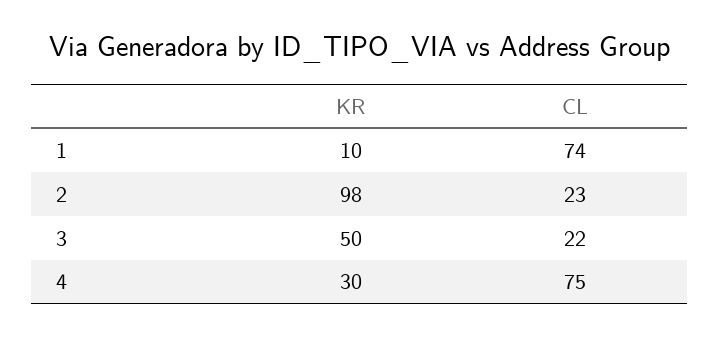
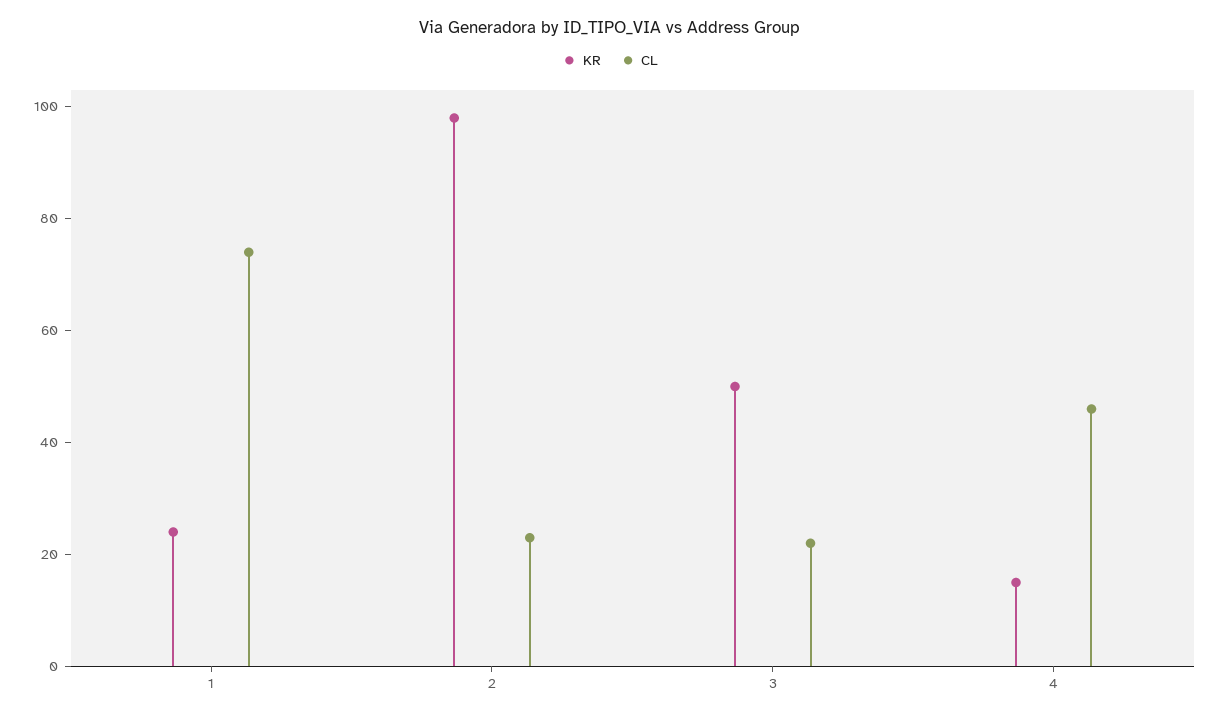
KR, 1: 10 -> 25
KR, 4: 30 -> 15
CL, 4: 75 -> 45

